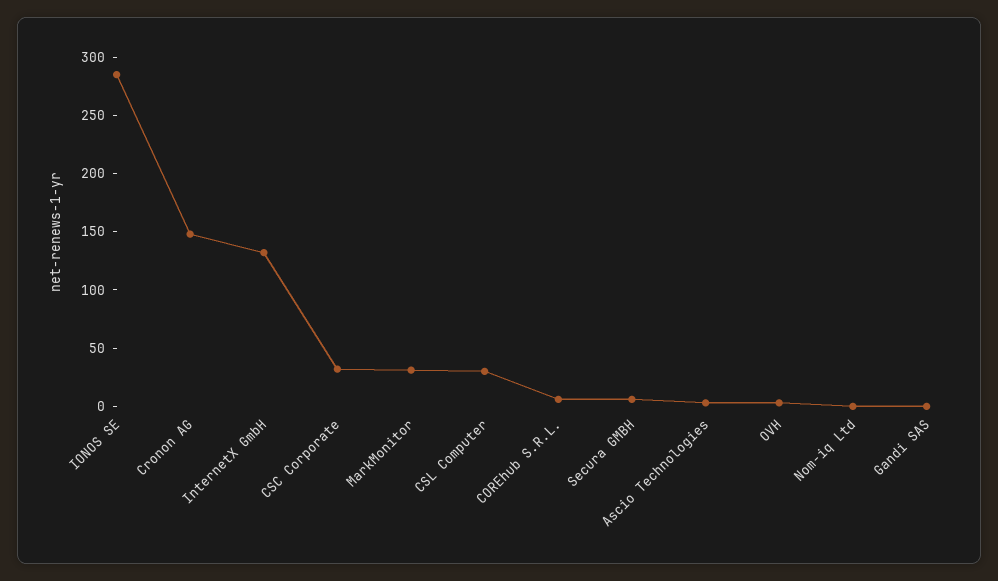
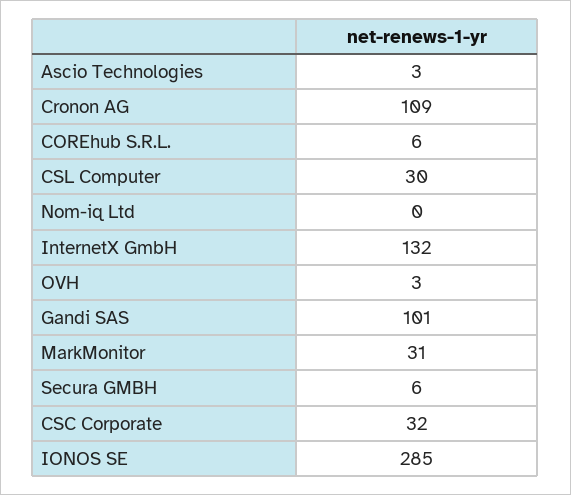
Cronon AG: 150 -> 109
Gandi SAS: 0 -> 101

